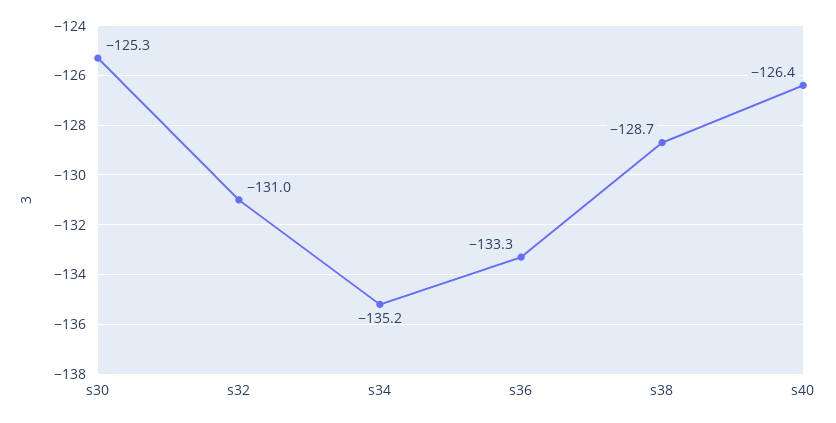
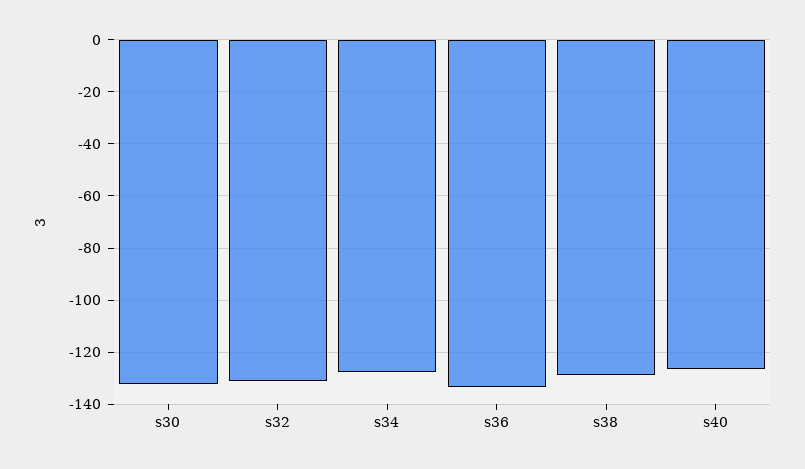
s30: -125.3 -> -132.5
s34: -135.2 -> -127.5

